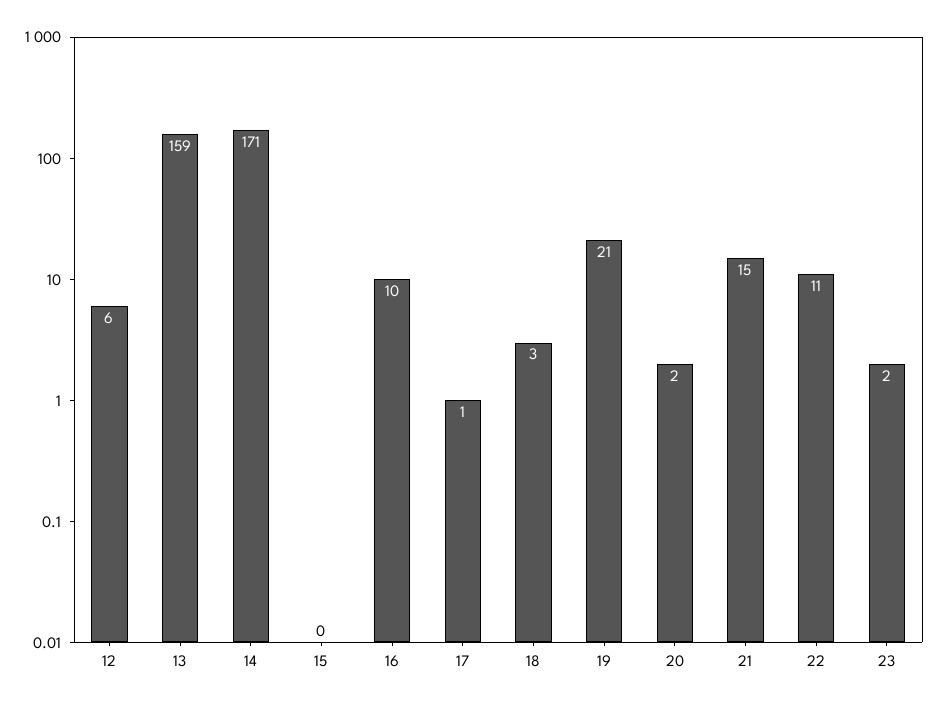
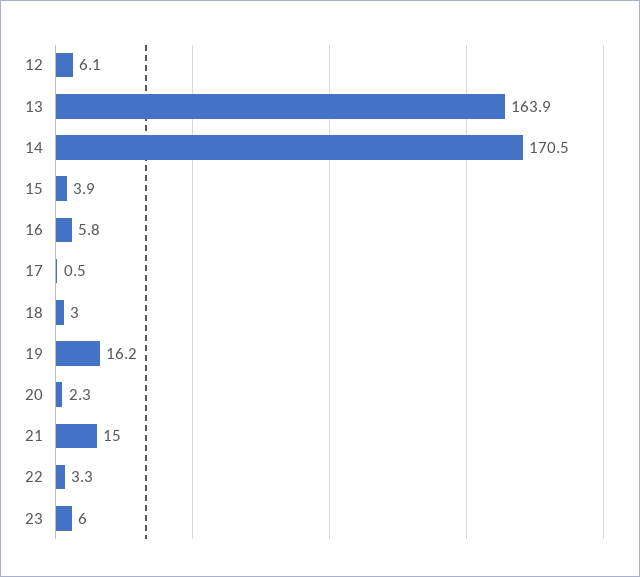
13: 159 -> 163.9
15: 0 -> 3.9
16: 10 -> 5.8
19: 21 -> 16.2
22: 11 -> 3.3
23: 2 -> 6

